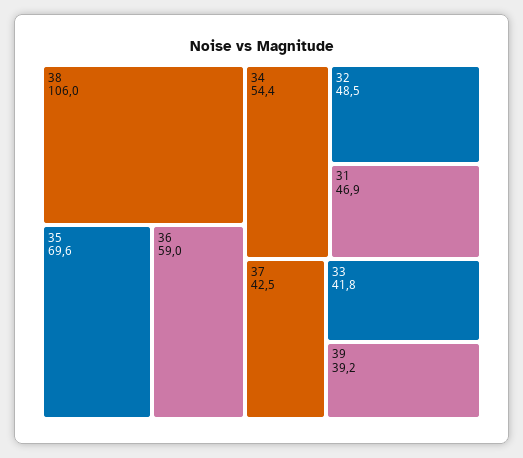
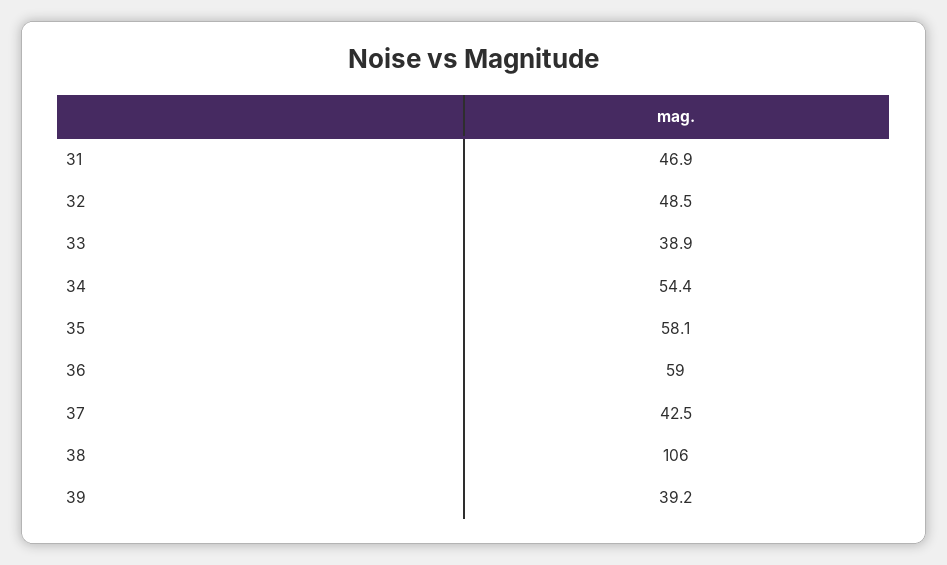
35: 69.6 -> 58.1
33: 41.8 -> 38.9

